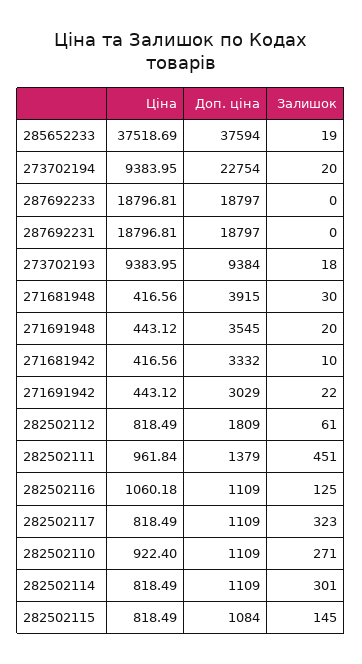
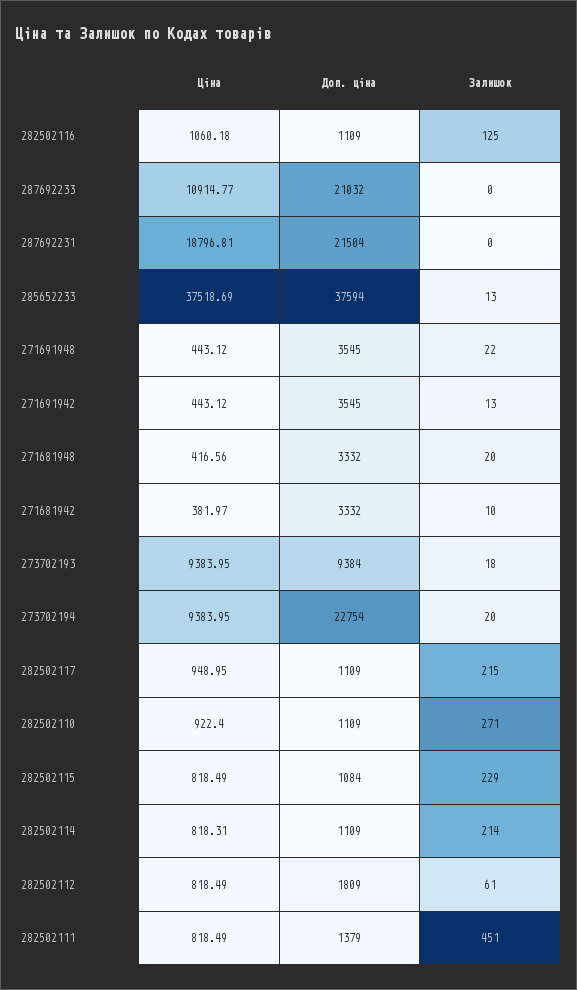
Залишок, 285652233: 19 -> 13
Ціна, 287692233: 18796.81 -> 10914.77
Доп. ціна, 287692233: 18797 -> 21032
Доп. ціна, 287692231: 18797 -> 21504
Доп. ціна, 271681948: 3915 -> 3332
Залишок, 271681948: 30 -> 20
Залишок, 271691948: 20 -> 22
Ціна, 271681942: 416.56 -> 381.97
Доп. ціна, 271691942: 3029 -> 3545
Залишок, 271691942: 22 -> 13
Ціна, 282502111: 961.84 -> 818.49
Ціна, 282502117: 818.49 -> 948.95
Залишок, 282502117: 323 -> 215
Ціна, 282502114: 818.49 -> 818.31
Залишок, 282502114: 301 -> 214
Залишок, 282502115: 145 -> 229

